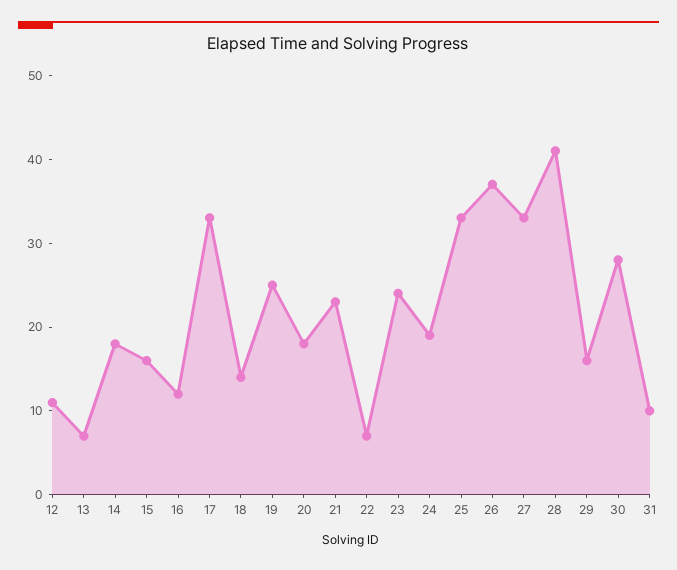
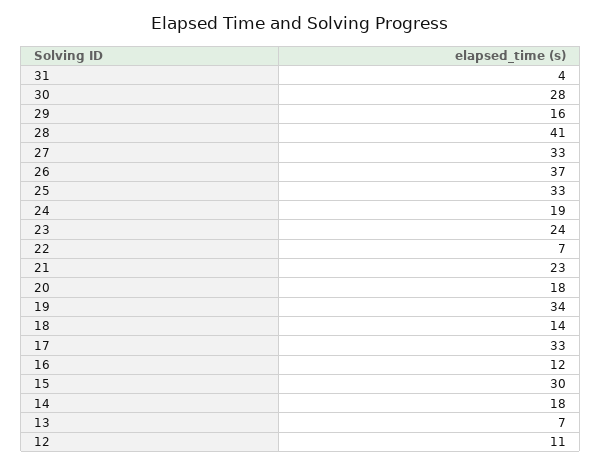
15: 16 -> 30
19: 25 -> 34
31: 10 -> 4

